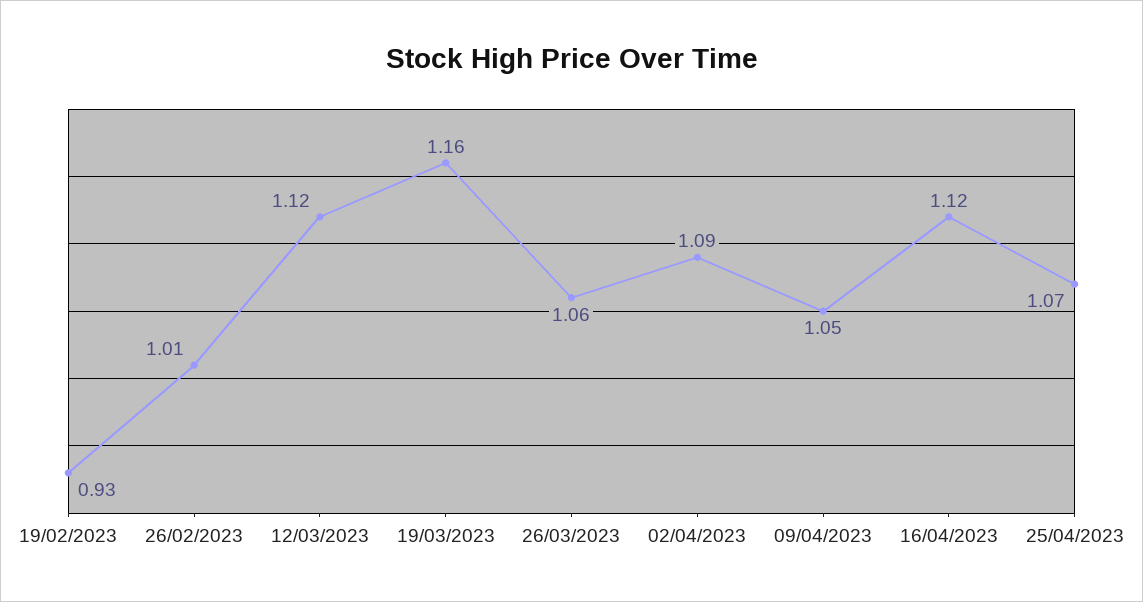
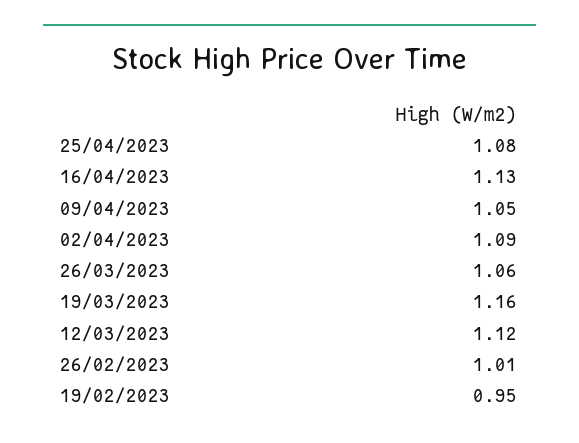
19/02/2023: 0.93 -> 0.95
16/04/2023: 1.12 -> 1.13
25/04/2023: 1.07 -> 1.08

